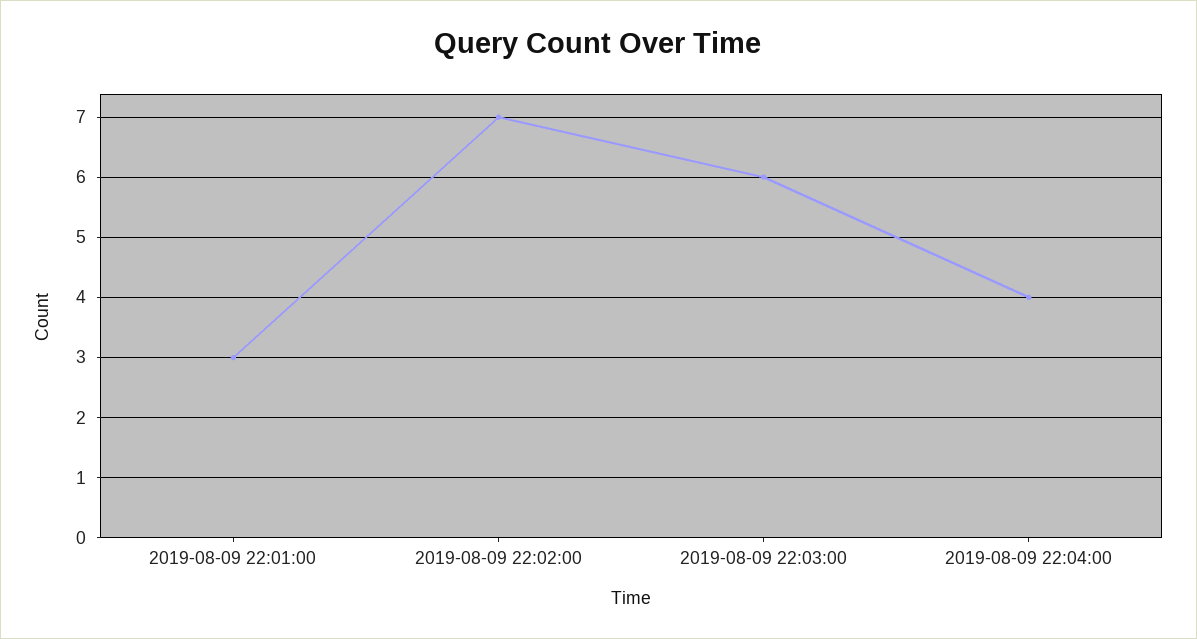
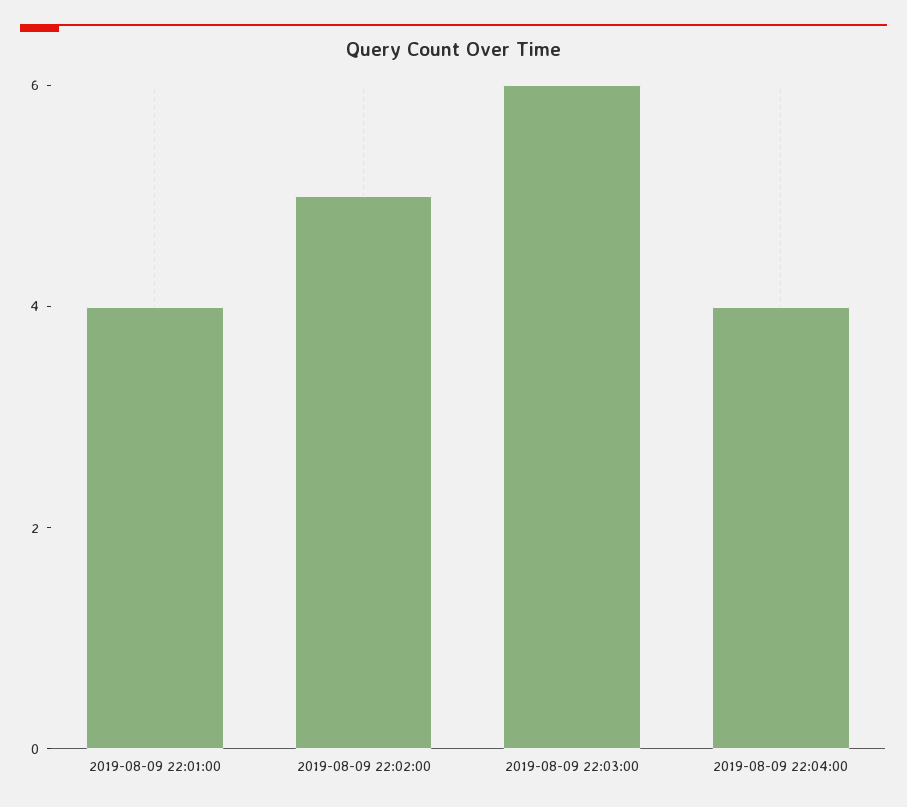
2019-08-09 22:01:00: 3 -> 4
2019-08-09 22:02:00: 7 -> 5

